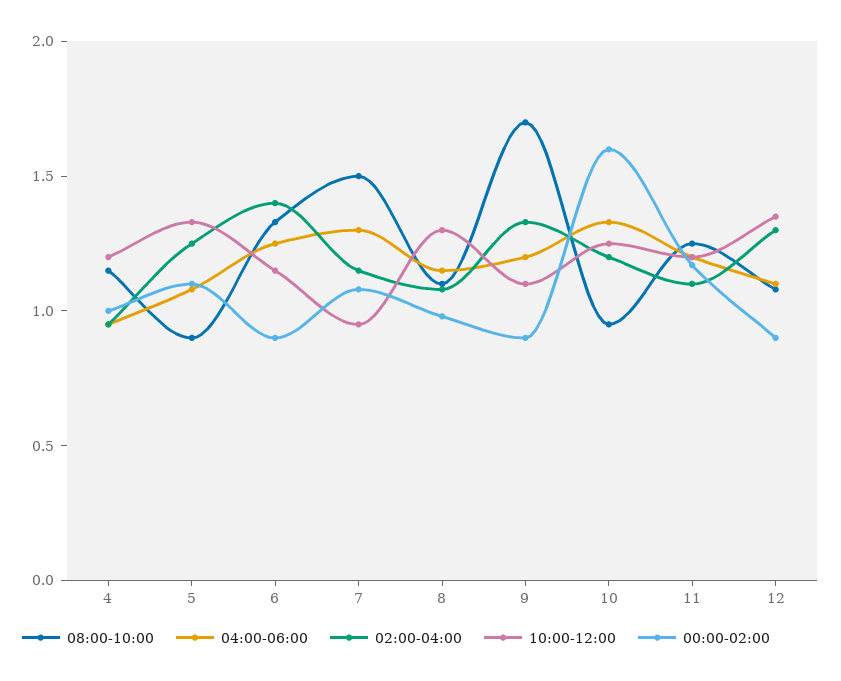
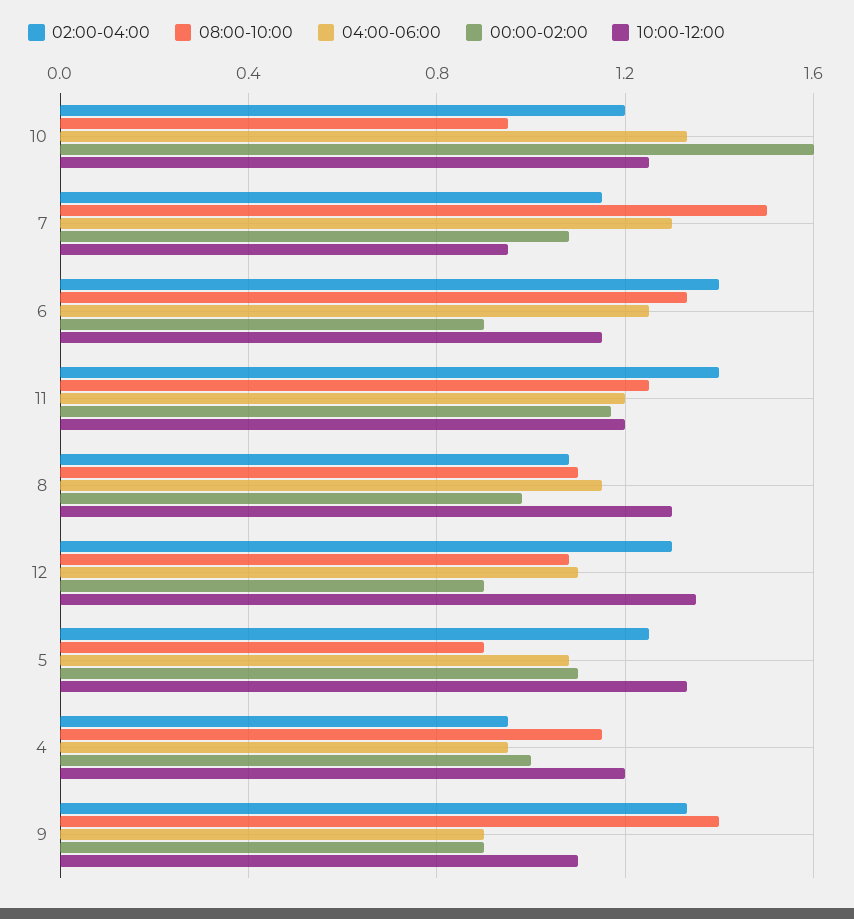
08:00-10:00, 9: 1.7 -> 1.4
04:00-06:00, 9: 1.2 -> 0.9
02:00-04:00, 11: 1.1 -> 1.4

